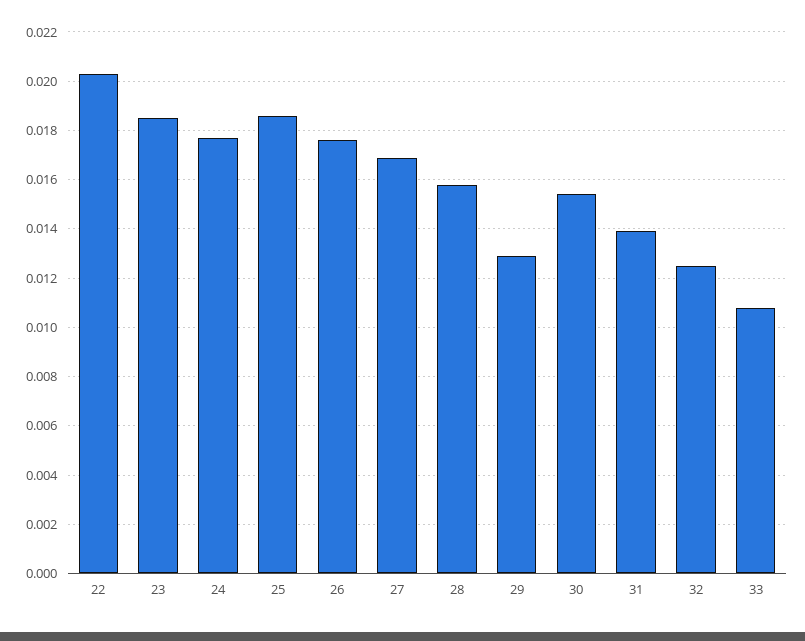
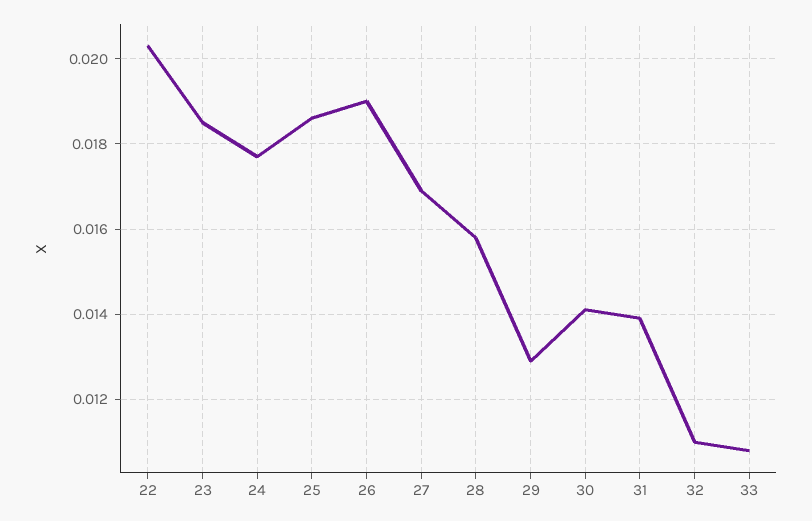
26: 0.0175 -> 0.019
30: 0.0155 -> 0.014
32: 0.0125 -> 0.011

